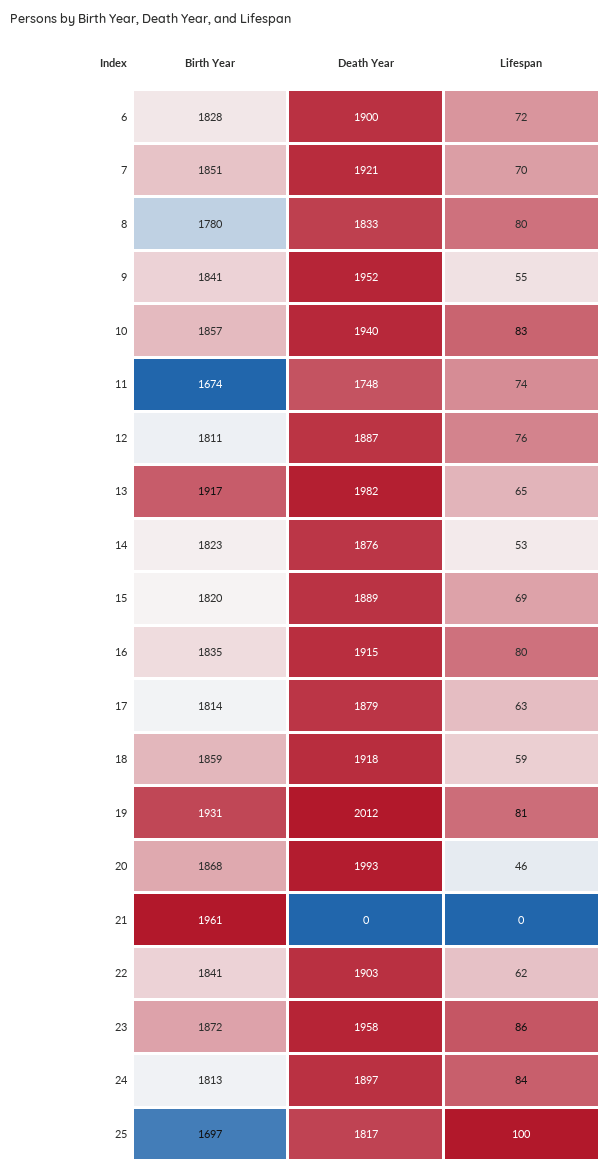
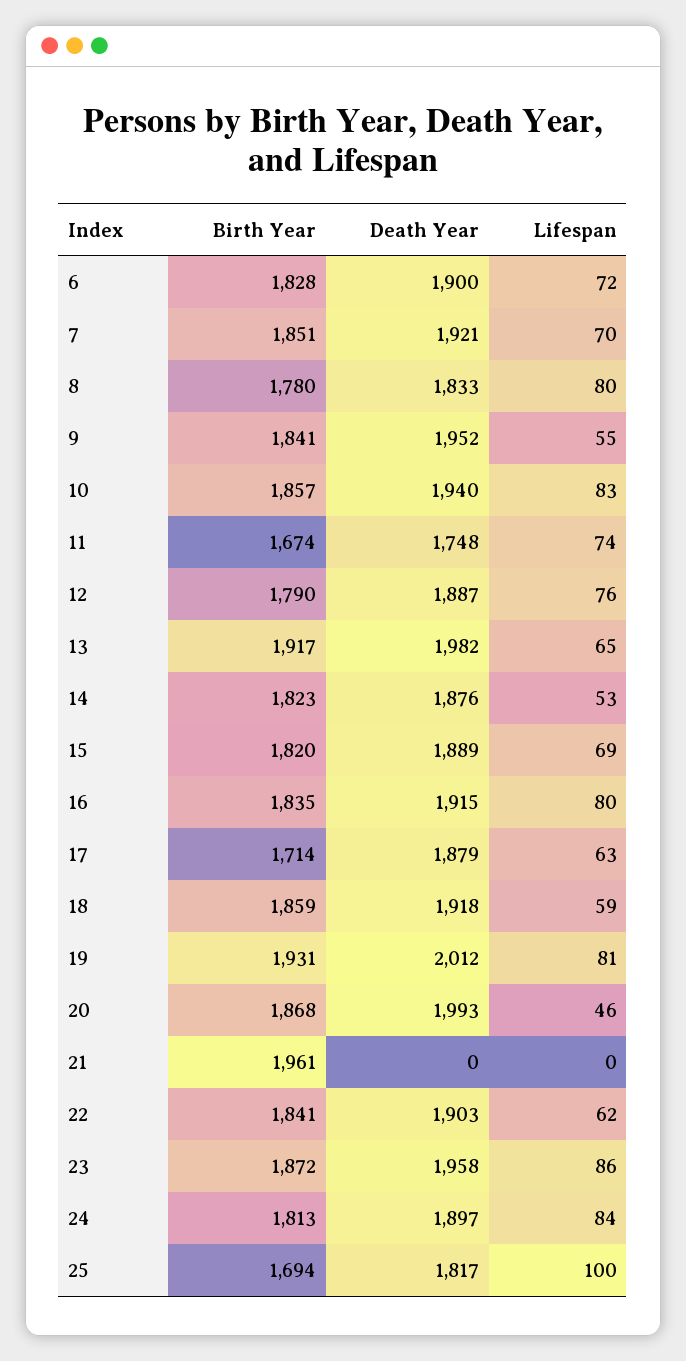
Birth Year, 12: 1811 -> 1790
Birth Year, 17: 1814 -> 1714
Birth Year, 25: 1697 -> 1694

